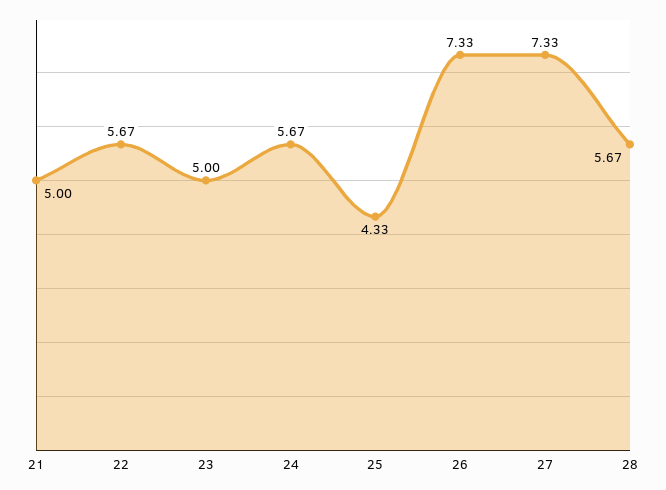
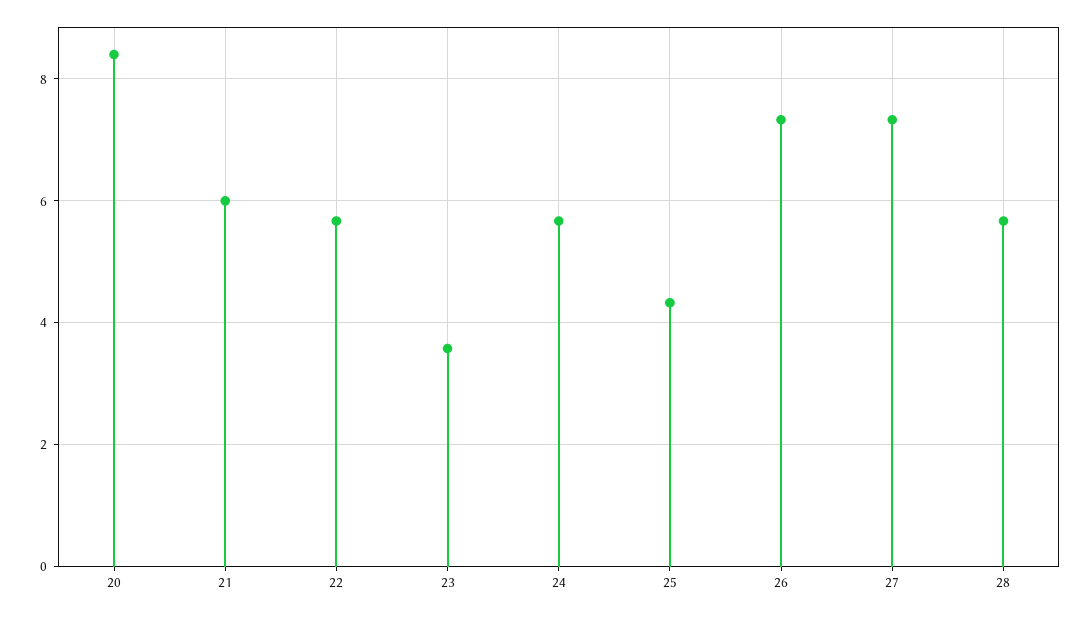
21: 5 -> 6
23: 5 -> 3.6
20: none -> 8.4

